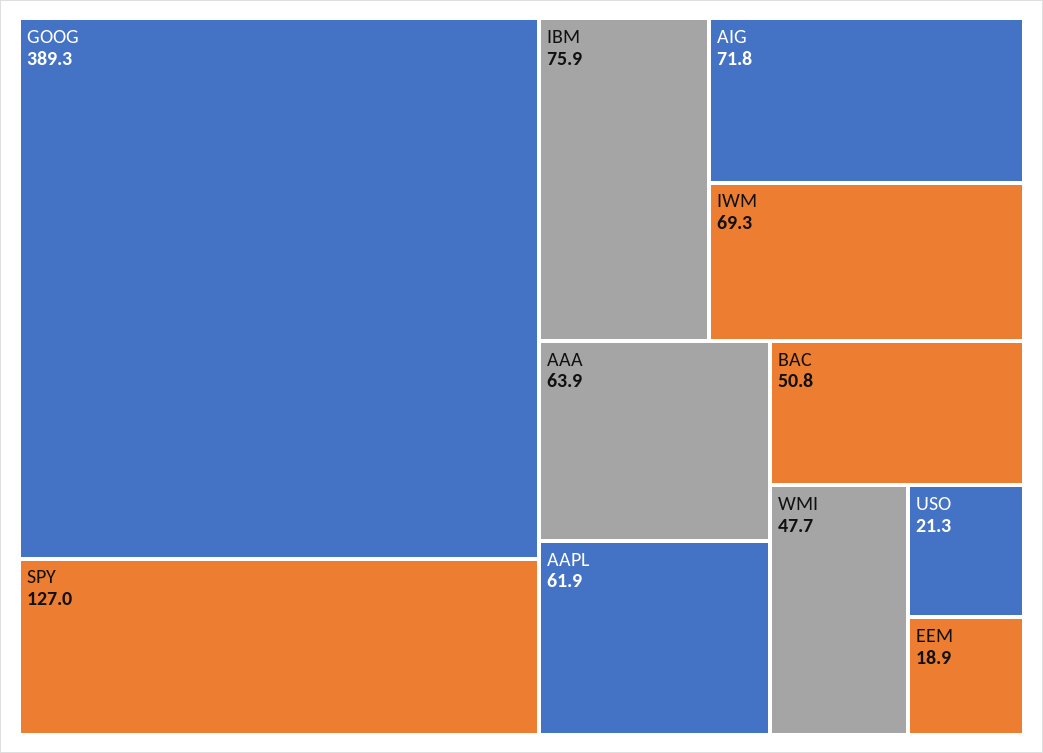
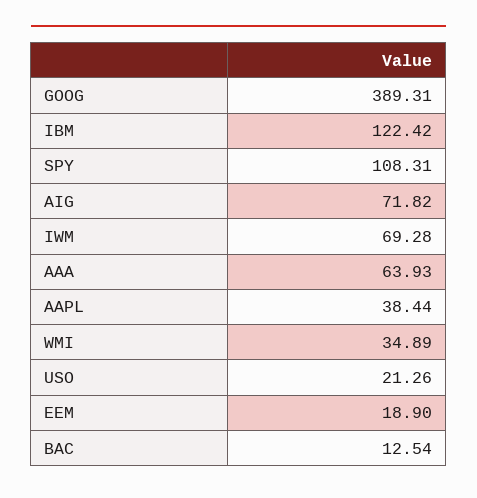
SPY: 127 -> 108.31
IBM: 75.9 -> 122.42
AAPL: 61.9 -> 38.44
BAC: 50.8 -> 12.54
WMI: 47.7 -> 34.89

